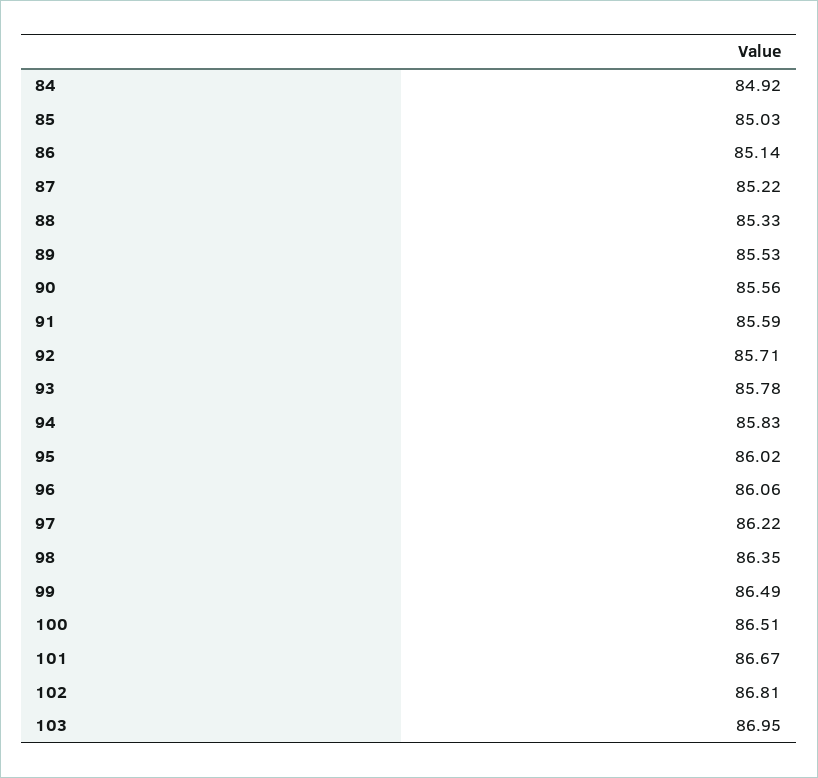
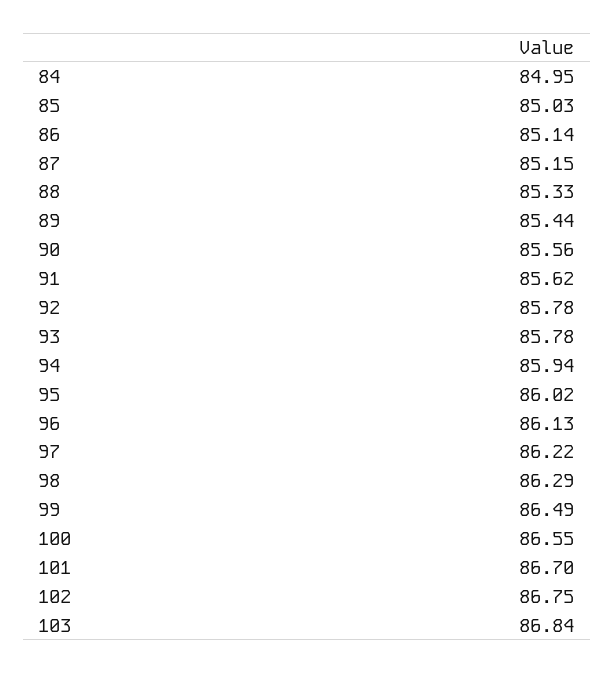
84: 84.92 -> 84.95
87: 85.22 -> 85.15
89: 85.53 -> 85.44
91: 85.59 -> 85.62
92: 85.71 -> 85.78
94: 85.83 -> 85.94
96: 86.06 -> 86.13
98: 86.35 -> 86.29
100: 86.51 -> 86.55
101: 86.67 -> 86.7
102: 86.81 -> 86.75
103: 86.95 -> 86.84

